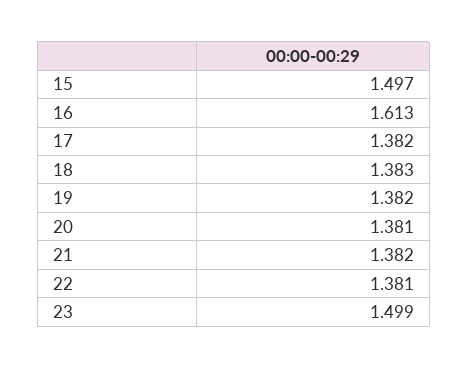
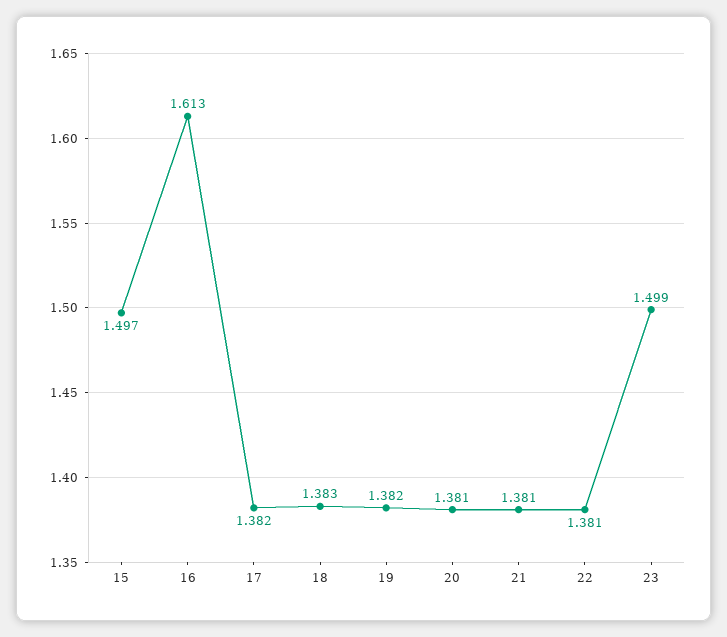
21: 1.382 -> 1.381

